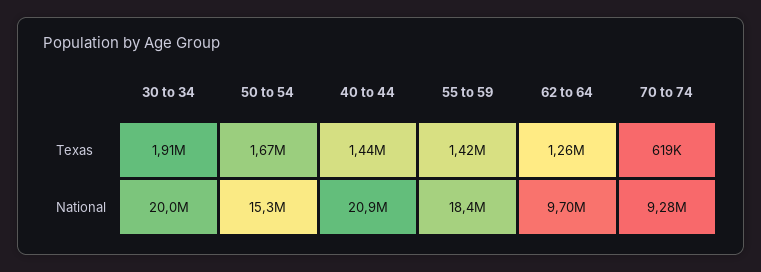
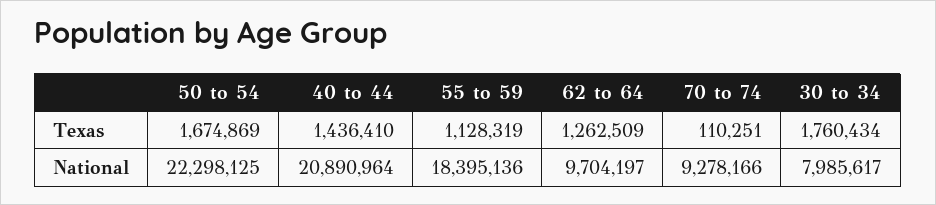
30 to 34, Texas: 1910000 -> 1760434
55 to 59, Texas: 1420000 -> 1128319
70 to 74, Texas: 619000 -> 110251
30 to 34, National: 20000000 -> 7985617
50 to 54, National: 15300000 -> 22298125

